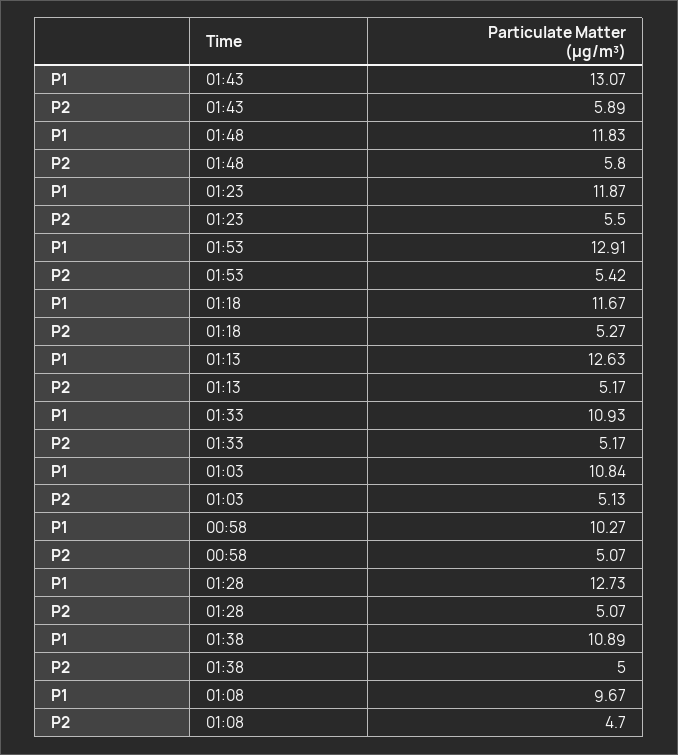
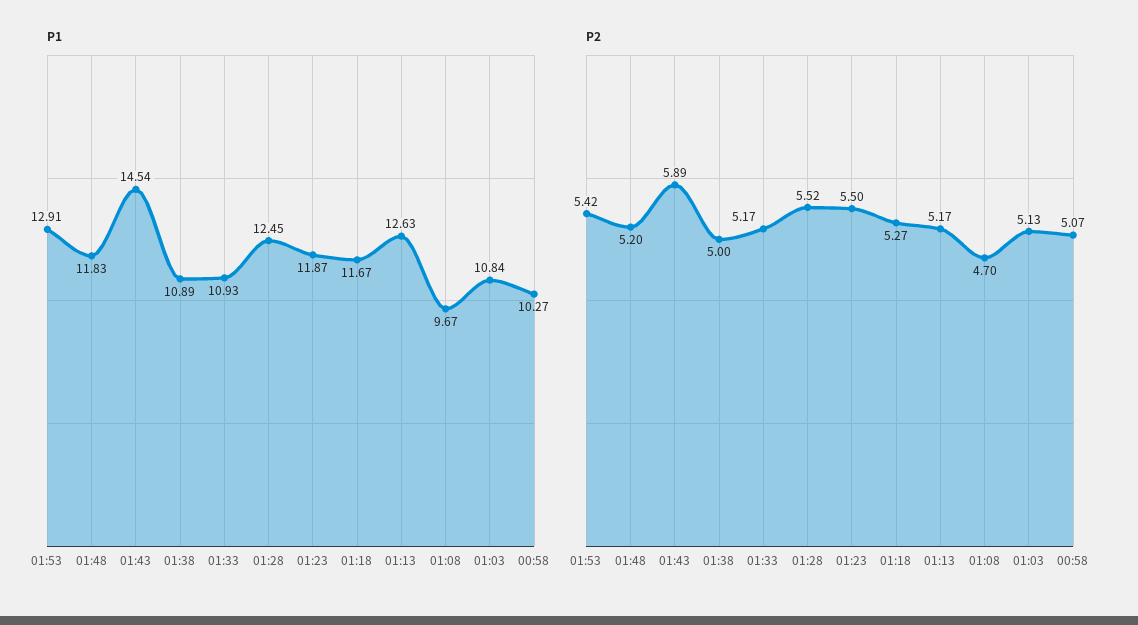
P1, 01:43: 13.07 -> 14.54
P2, 01:48: 5.8 -> 5.2
P1, 01:28: 12.73 -> 12.45
P2, 01:28: 5.07 -> 5.52

